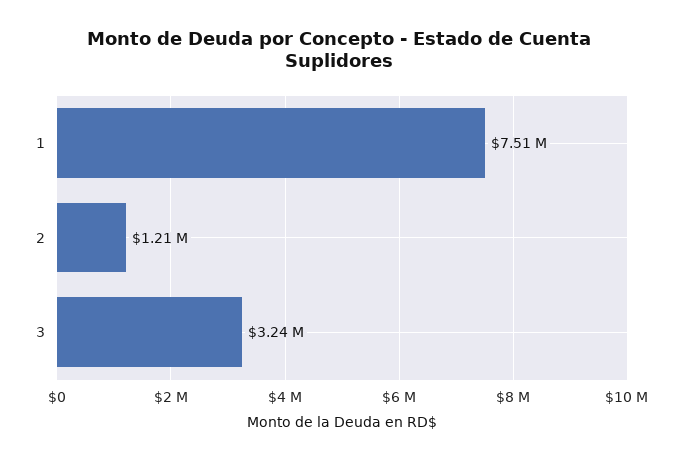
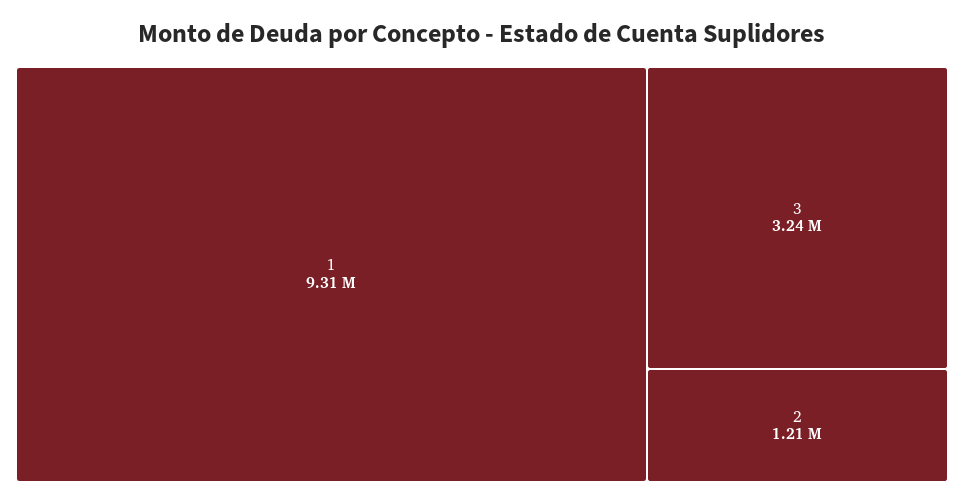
1: 7510000 -> 9310000

